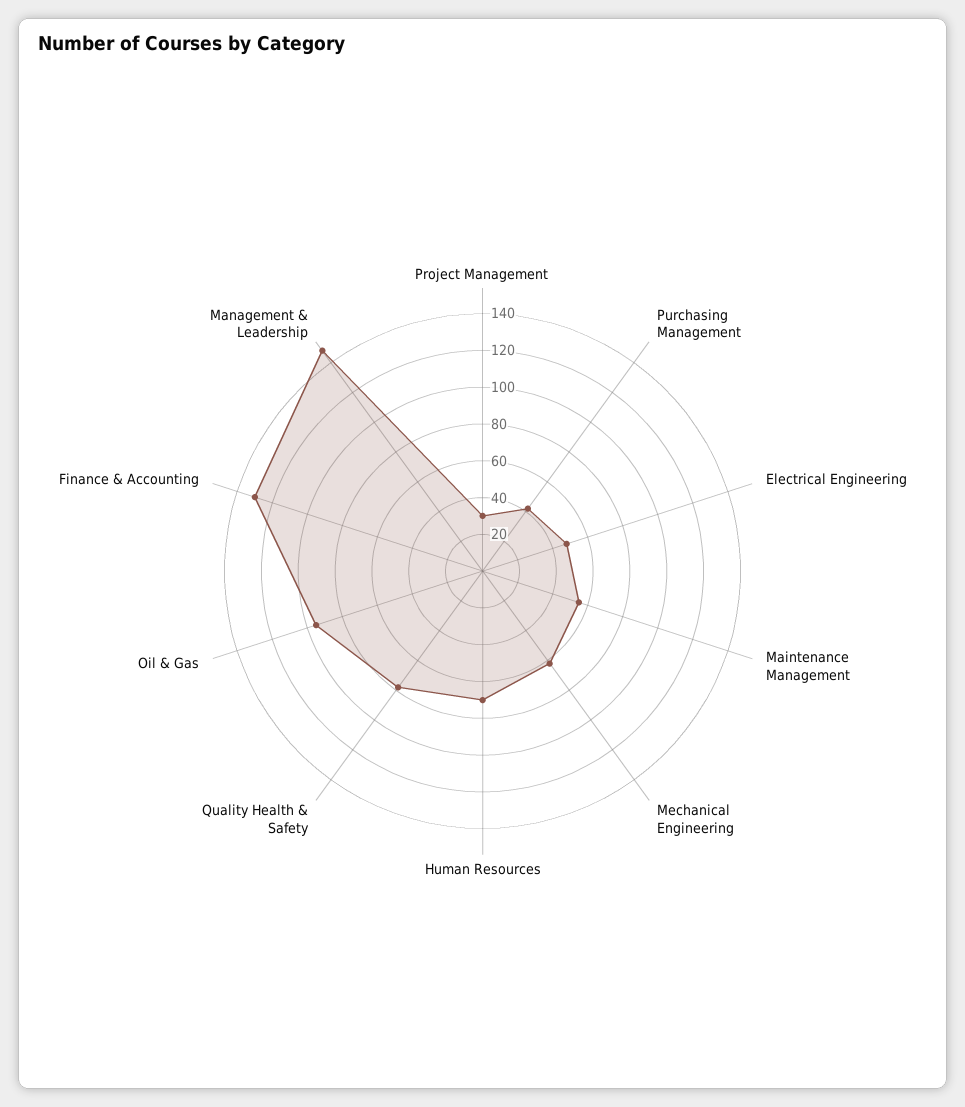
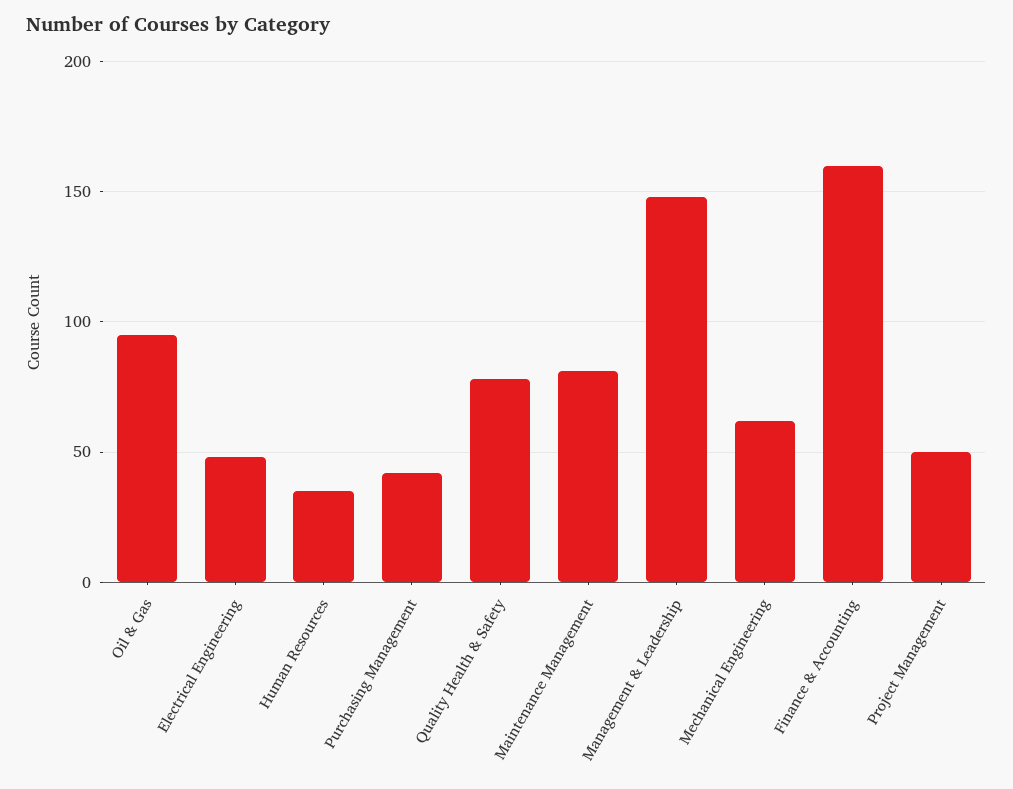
Project Management: 30 -> 50
Maintenance Management: 55 -> 80
Human Resources: 70 -> 35
Finance & Accounting: 130 -> 160

